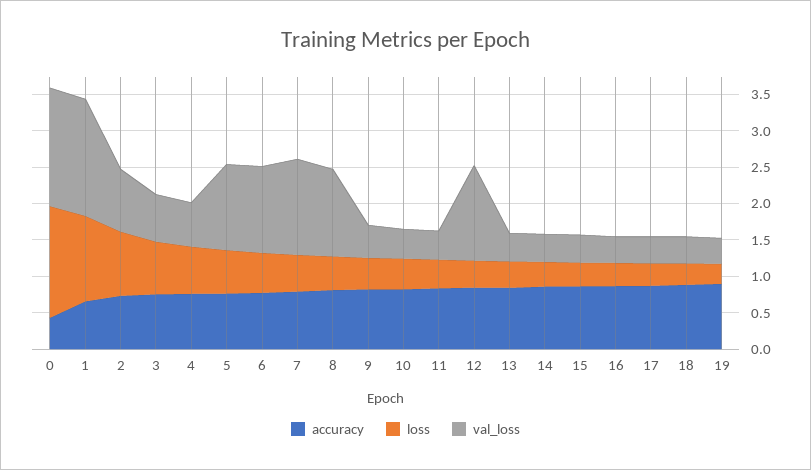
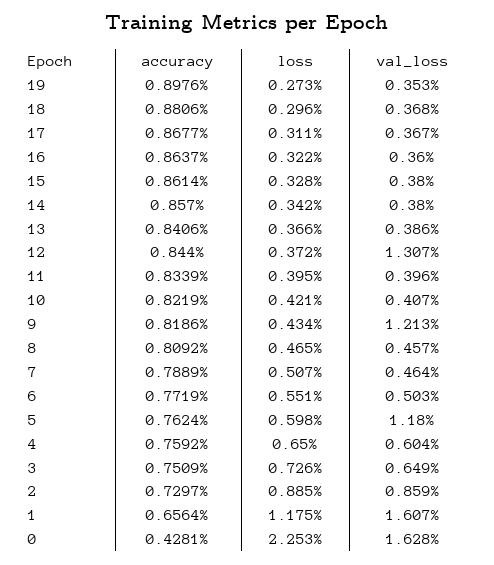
loss, 0: 1.5 -> 2.253
val_loss, 6: 1.25 -> 0.503
val_loss, 7: 1.25 -> 0.464
val_loss, 8: 1.25 -> 0.457
val_loss, 9: 0.5 -> 1.213

